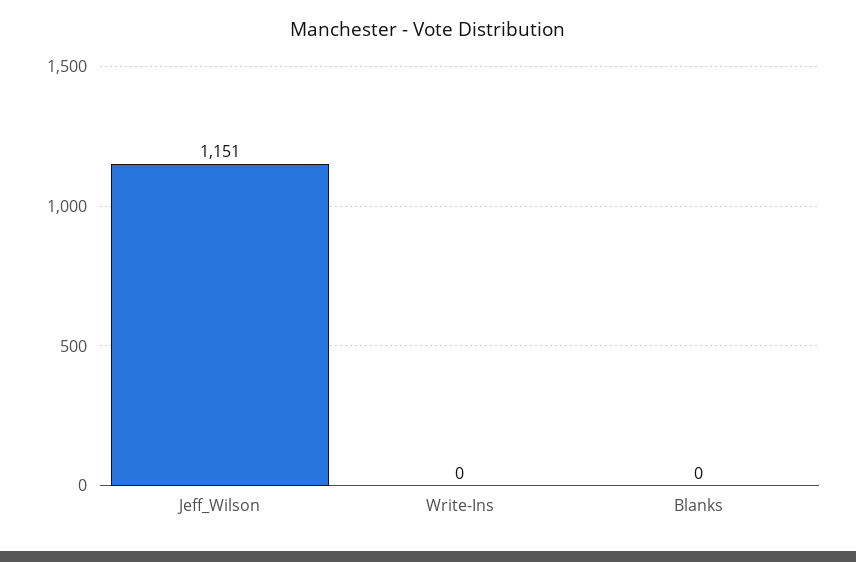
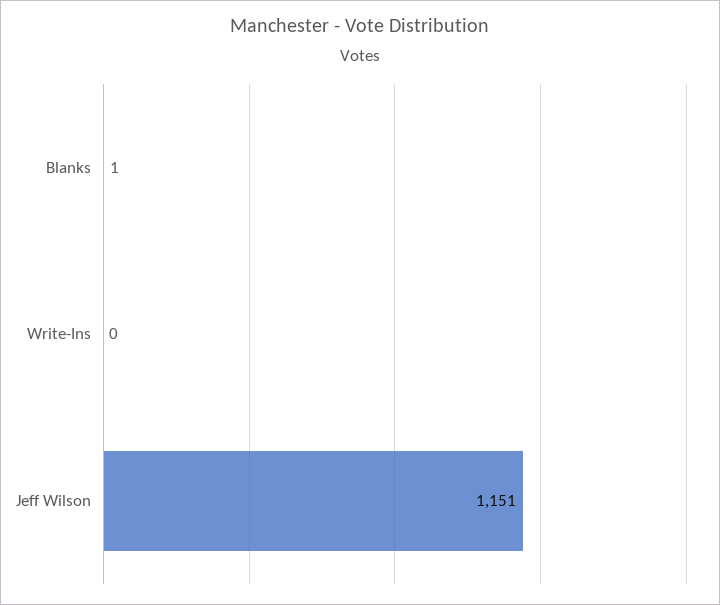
Blanks: 0 -> 1

